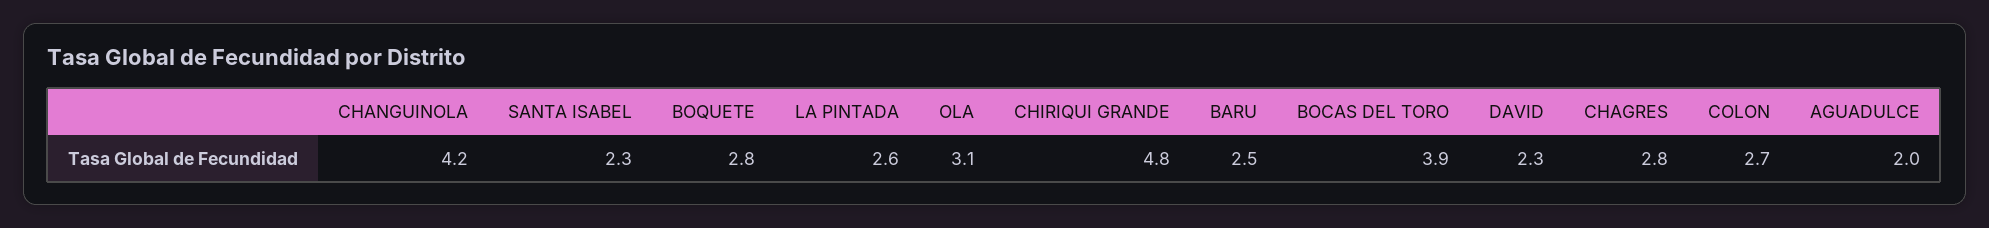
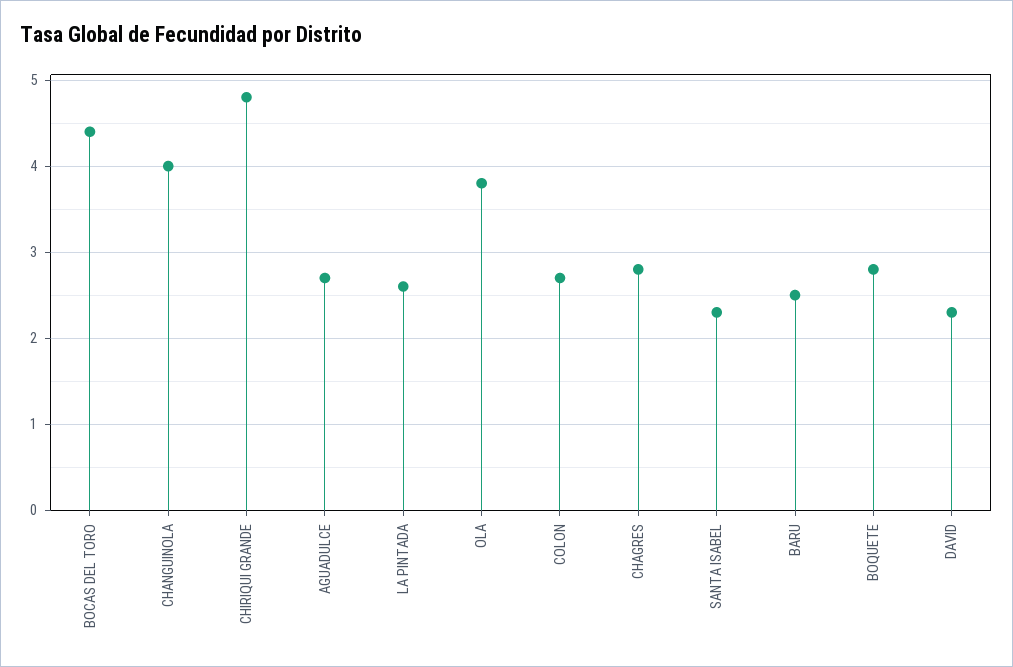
CHANGUINOLA: 4.2 -> 4
OLA: 3.1 -> 3.8
BOCAS DEL TORO: 3.9 -> 4.4
AGUADULCE: 2 -> 2.7

